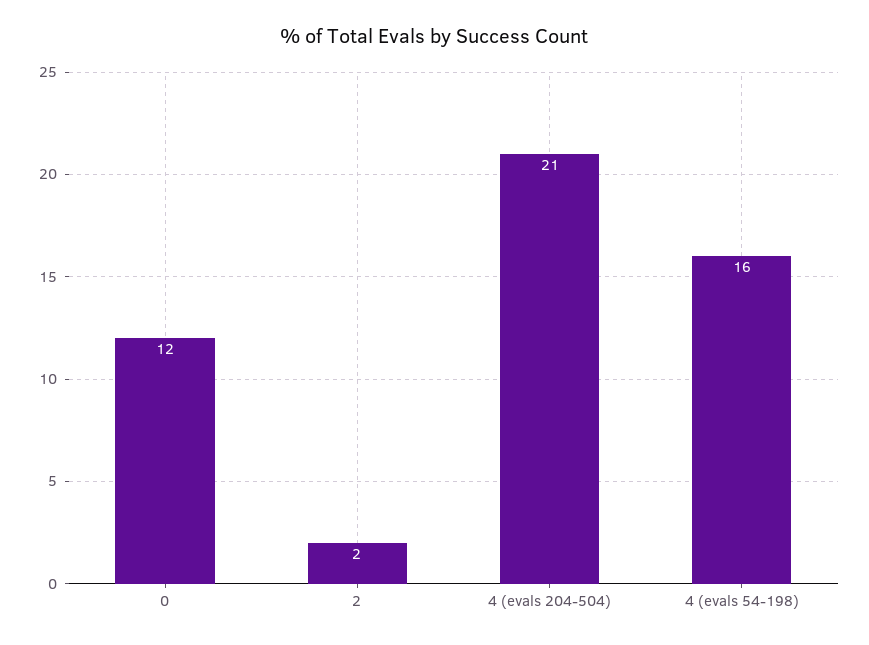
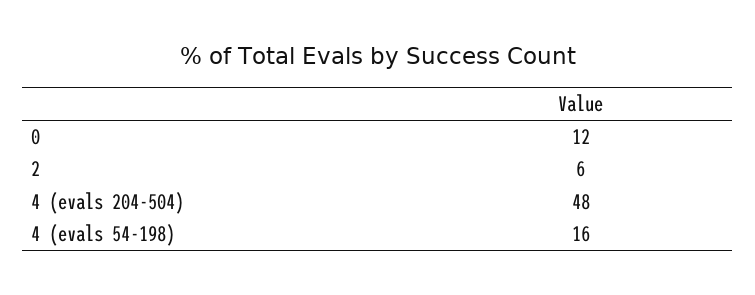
2: 2 -> 6
4 (evals 204-504): 21 -> 48

